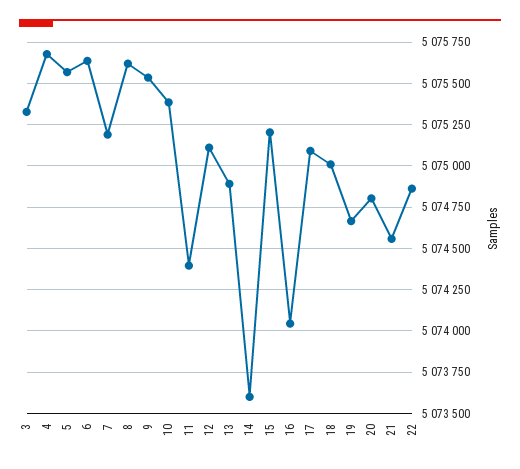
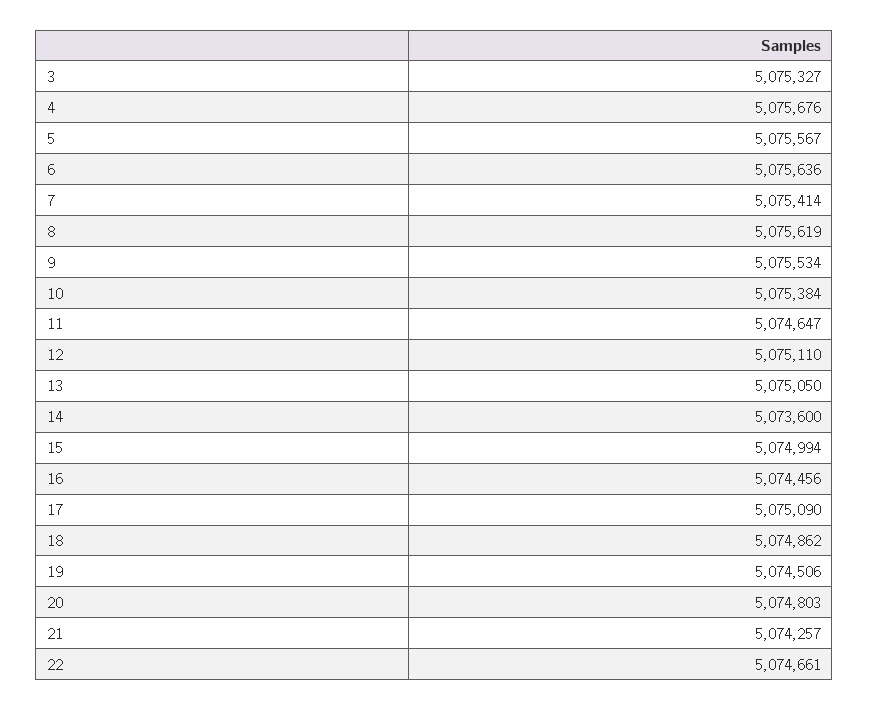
7: 5075200 -> 5075414
11: 5074400 -> 5074647
13: 5074900 -> 5075050
15: 5075200 -> 5074994
16: 5074050 -> 5074456
18: 5075000 -> 5074862
19: 5074650 -> 5074506
21: 5074550 -> 5074257
22: 5074850 -> 5074661

